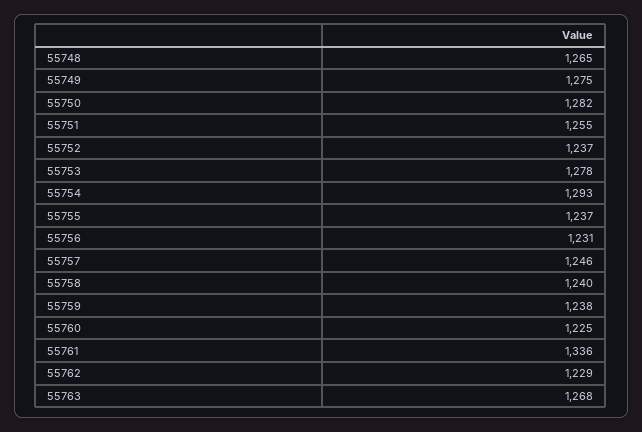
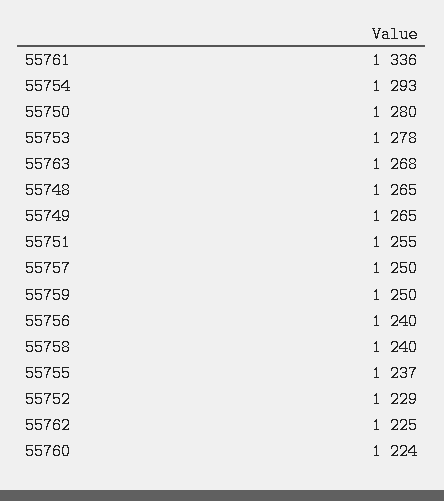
55749: 1275 -> 1265
55750: 1282 -> 1280
55752: 1237 -> 1229
55756: 1231 -> 1240
55757: 1246 -> 1250
55759: 1238 -> 1250
55760: 1225 -> 1224
55762: 1229 -> 1225

